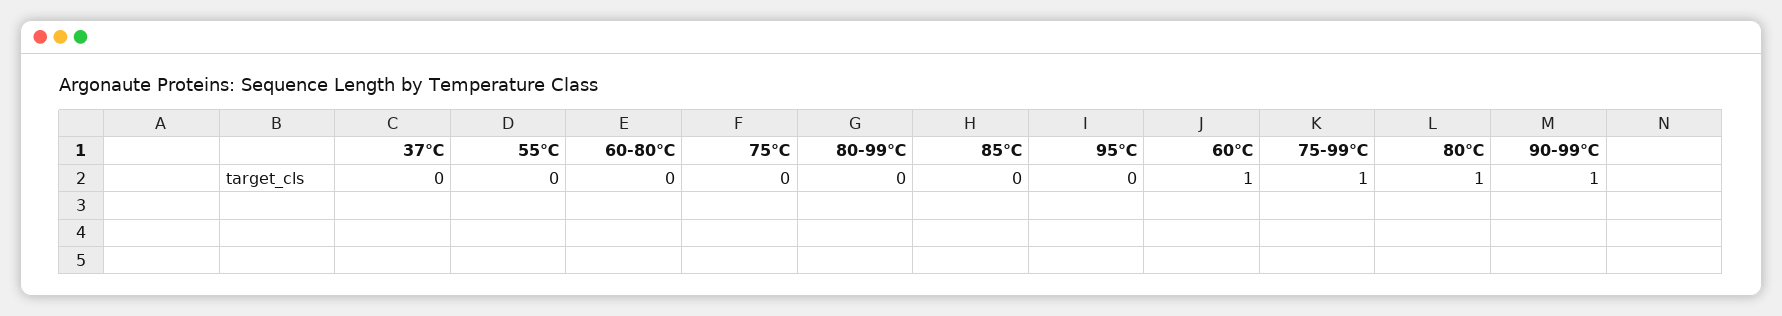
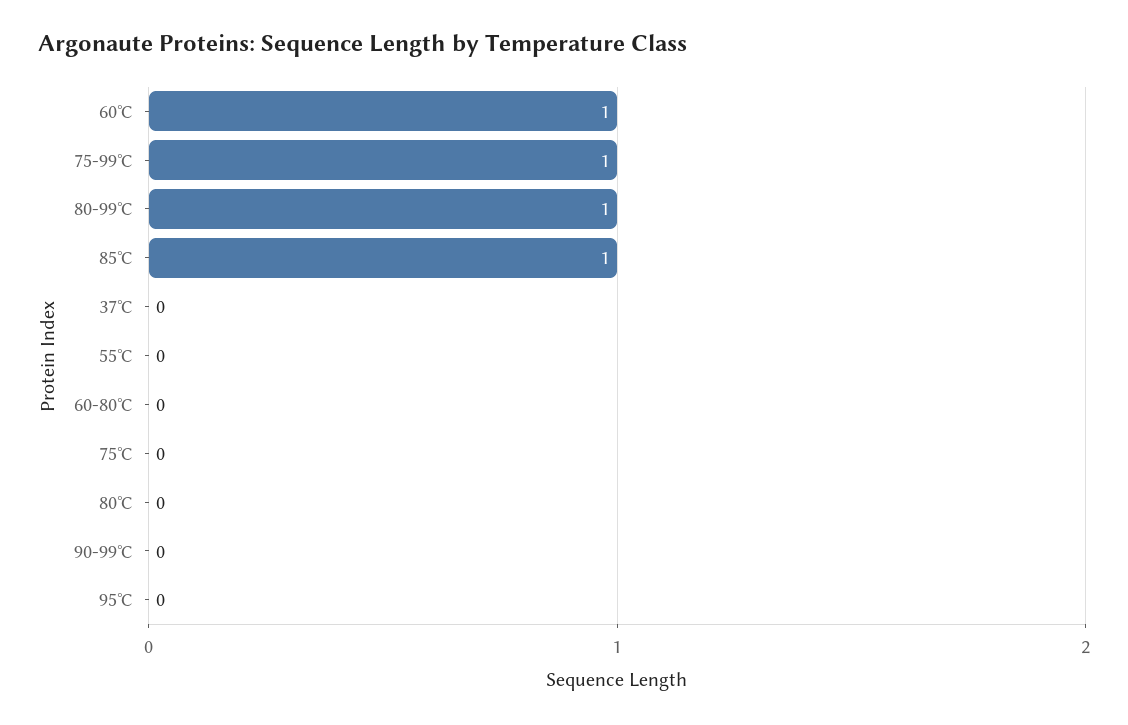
80-99℃: 0 -> 1
85℃: 0 -> 1
80℃: 1 -> 0
90-99℃: 1 -> 0

